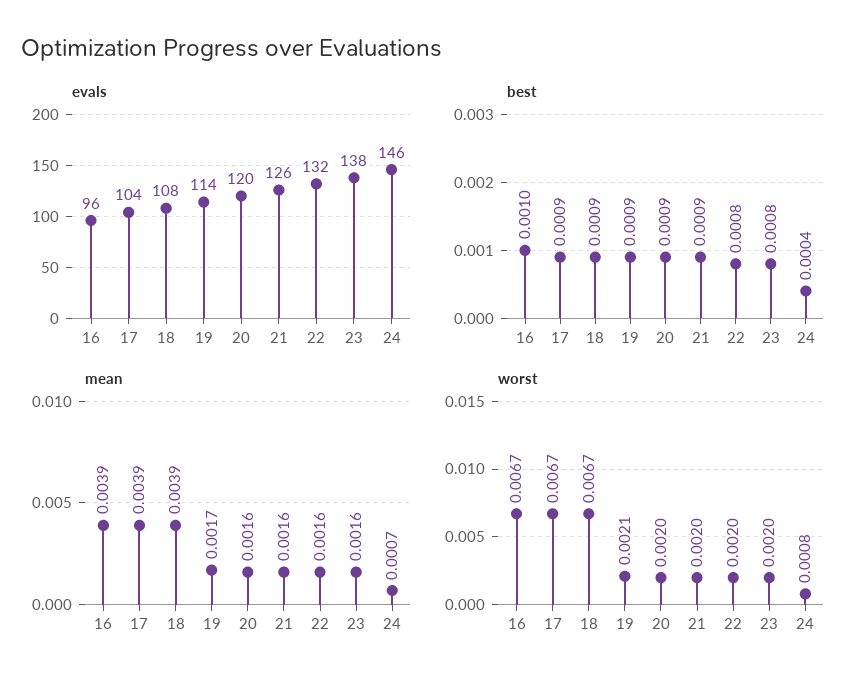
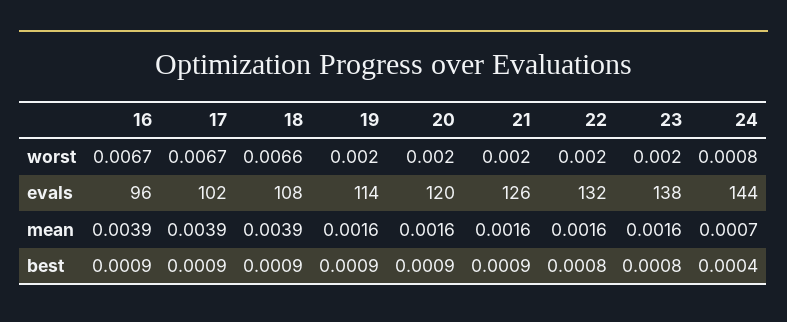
evals, 17: 104 -> 102
evals, 24: 146 -> 144
best, 16: 0.001 -> 0.0009
mean, 19: 0.0017 -> 0.0016
worst, 18: 0.0067 -> 0.0066
worst, 19: 0.0021 -> 0.002

